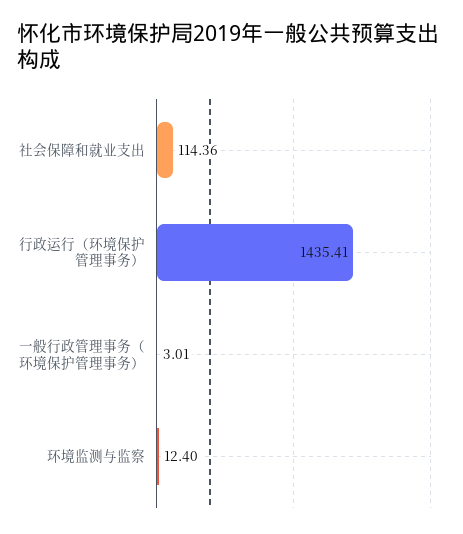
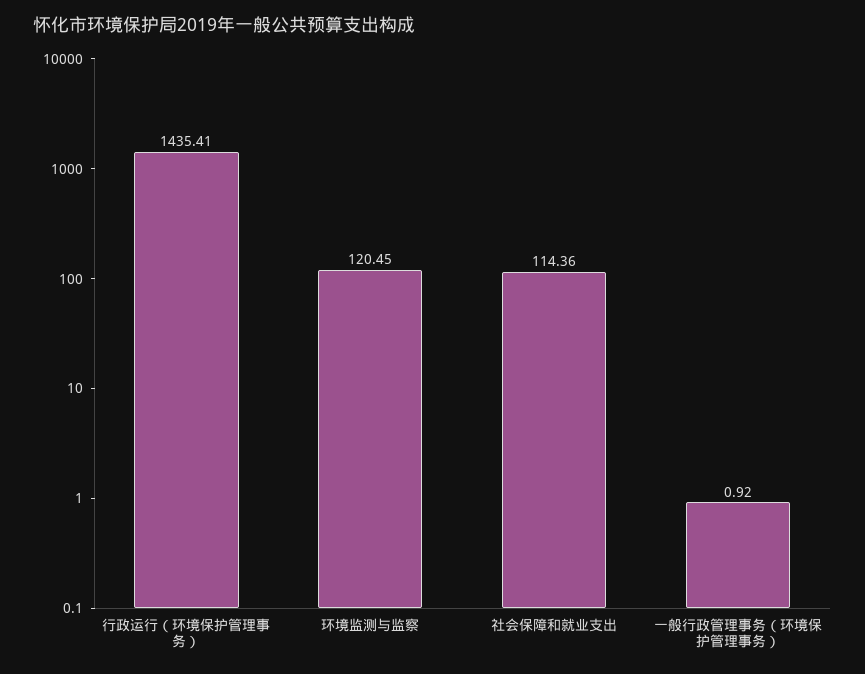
一般行政管理事务（环境保护管理事务）: 3.01 -> 0.92
环境监测与监察: 12.4 -> 120.45

